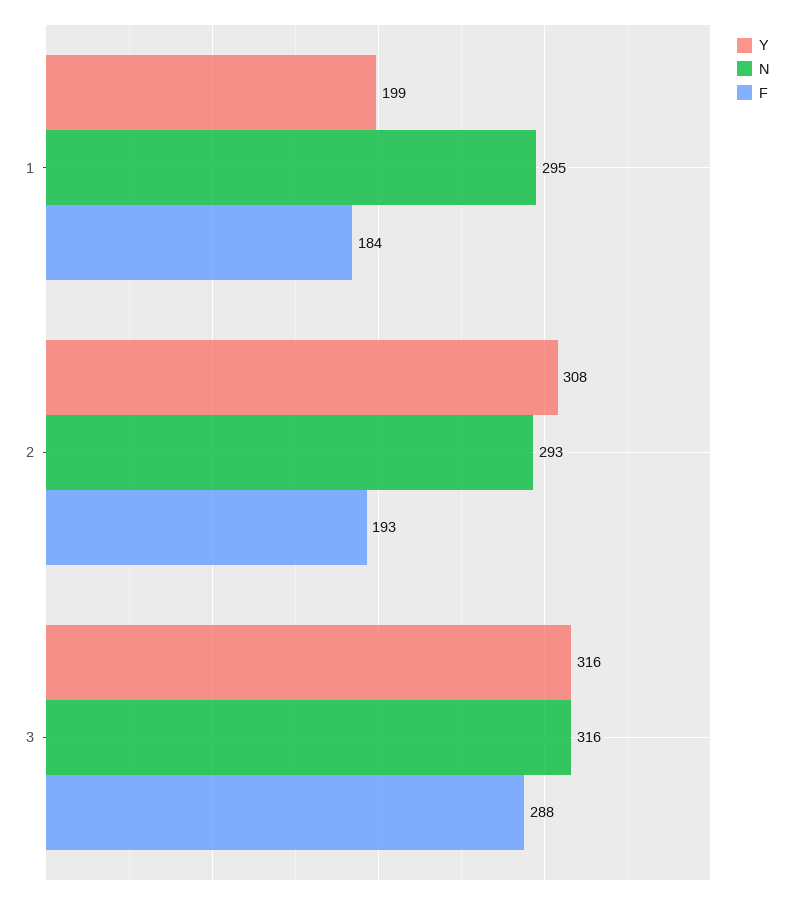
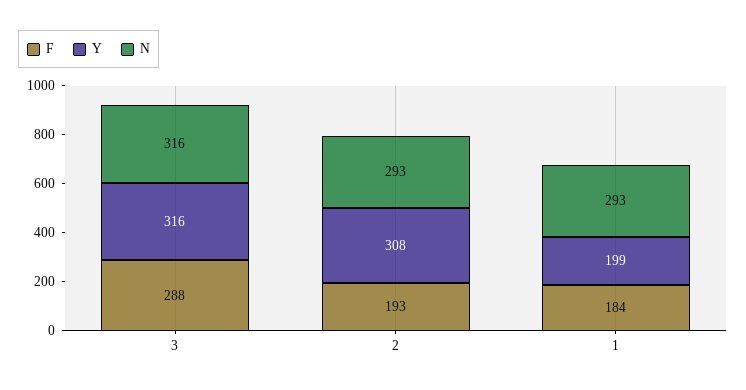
N, 1: 295 -> 293

